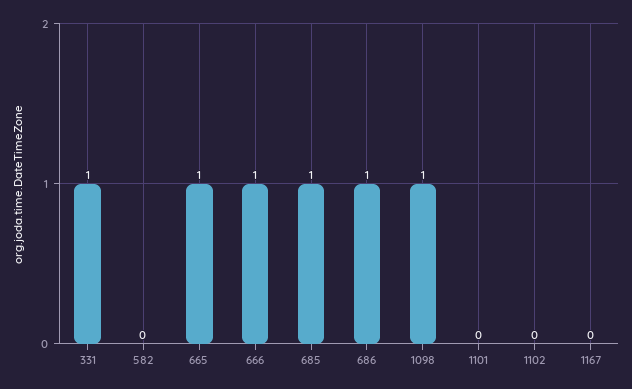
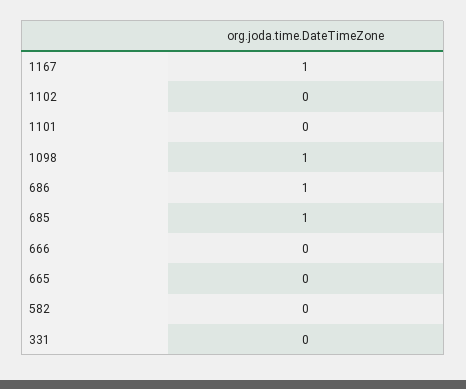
331: 1 -> 0
665: 1 -> 0
666: 1 -> 0
1167: 0 -> 1

